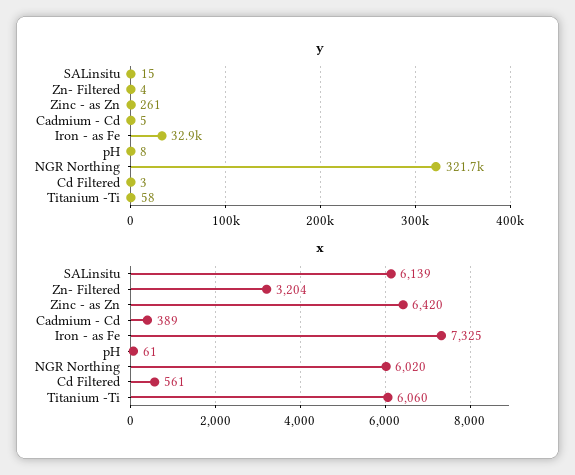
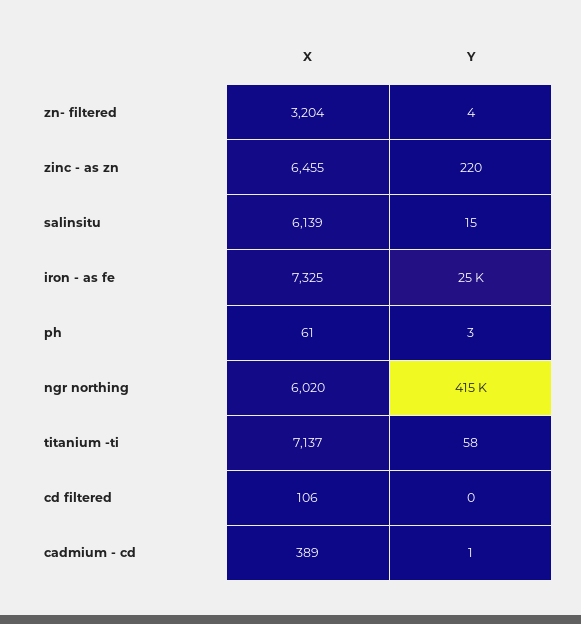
y, Zinc - as Zn: 261 -> 220
y, Cadmium - Cd: 5 -> 1
y, Iron - as Fe: 32900 -> 25000
y, pH: 8 -> 3
y, NGR Northing: 321700 -> 415000
y, Cd Filtered: 3 -> 0
x, Zinc - as Zn: 6420 -> 6455
x, Cd Filtered: 561 -> 106
x, Titanium -Ti: 6060 -> 7137

